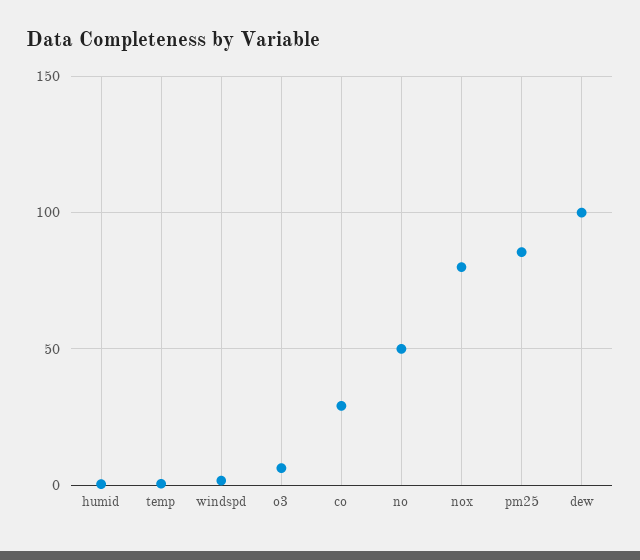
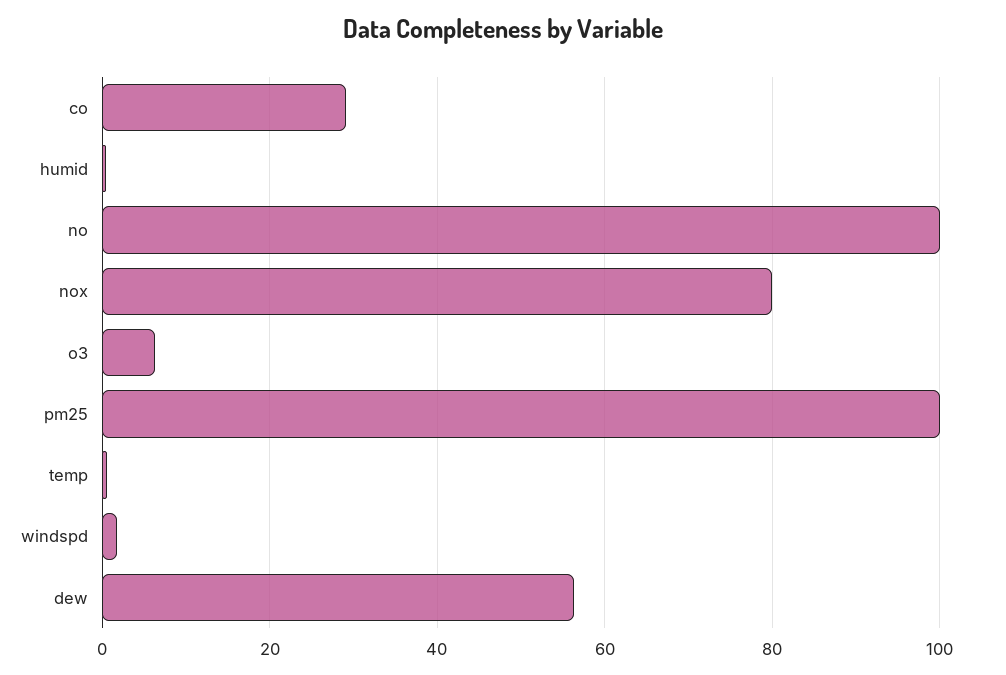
no: 50 -> 100
pm25: 85 -> 100
dew: 100 -> 56

